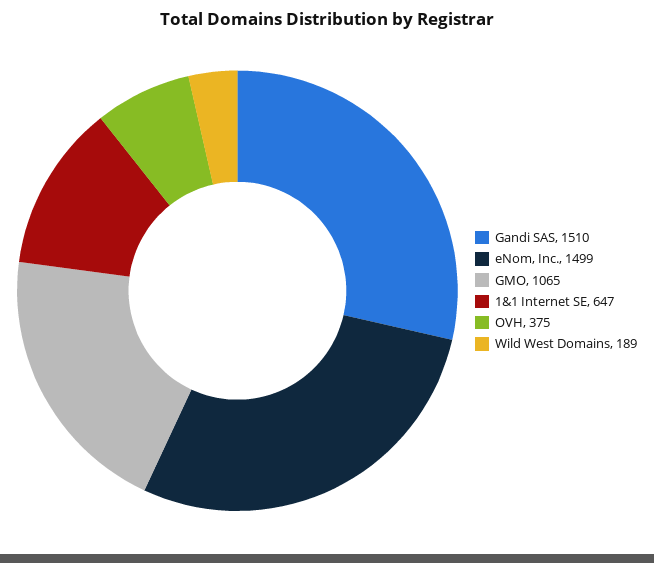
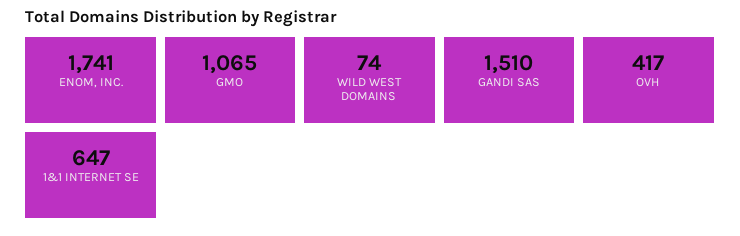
eNom, Inc.: 1499 -> 1741
OVH: 375 -> 417
Wild West Domains: 189 -> 74

